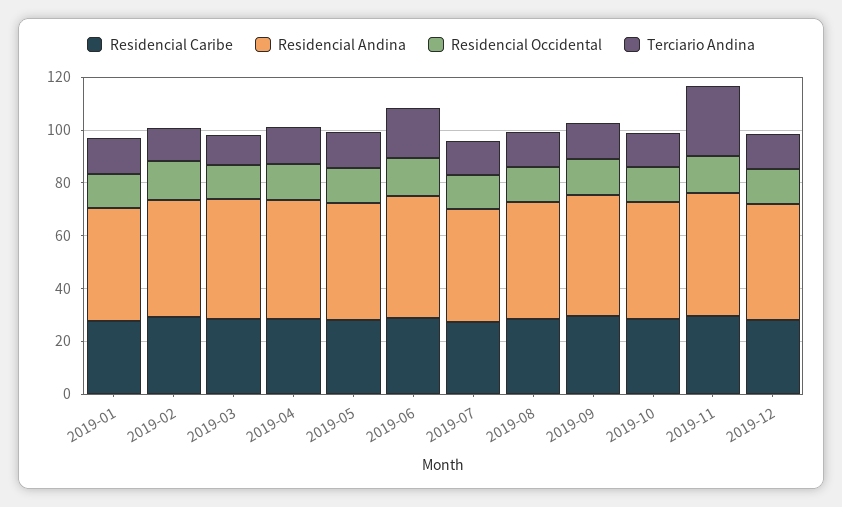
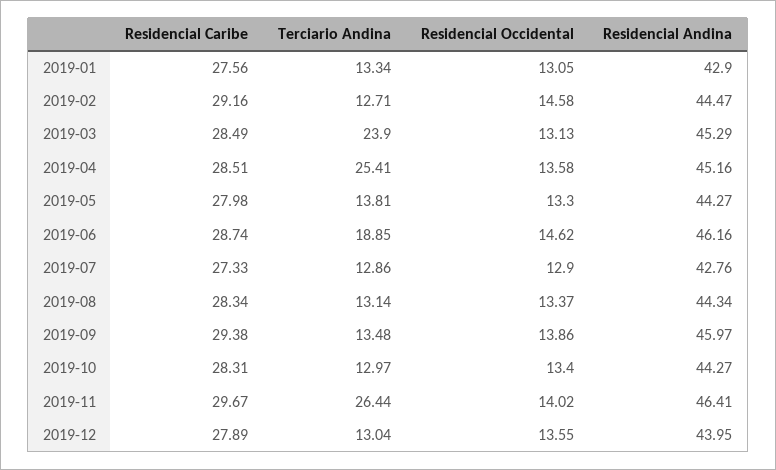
Terciario Andina, 2019-03: 10 -> 23.9
Terciario Andina, 2019-04: 15 -> 25.41

